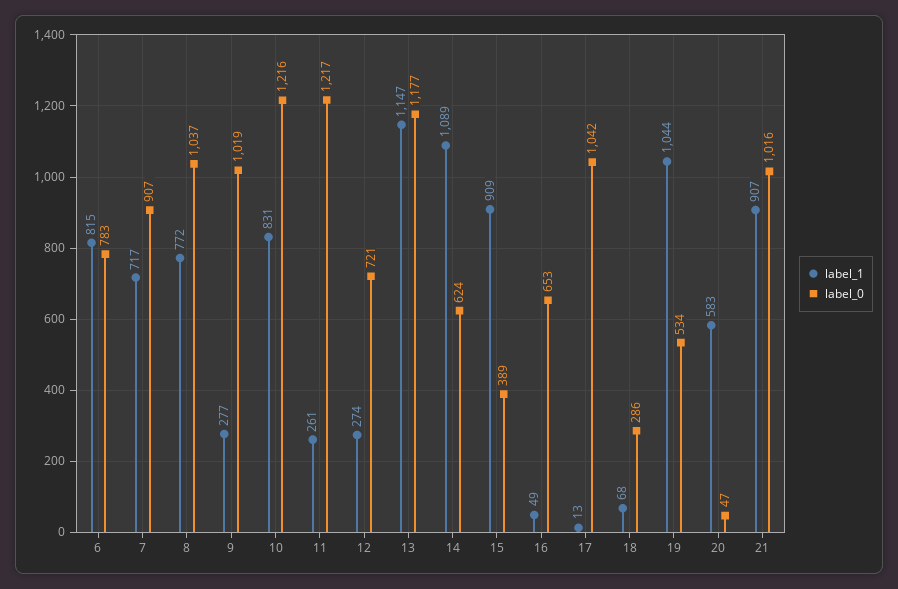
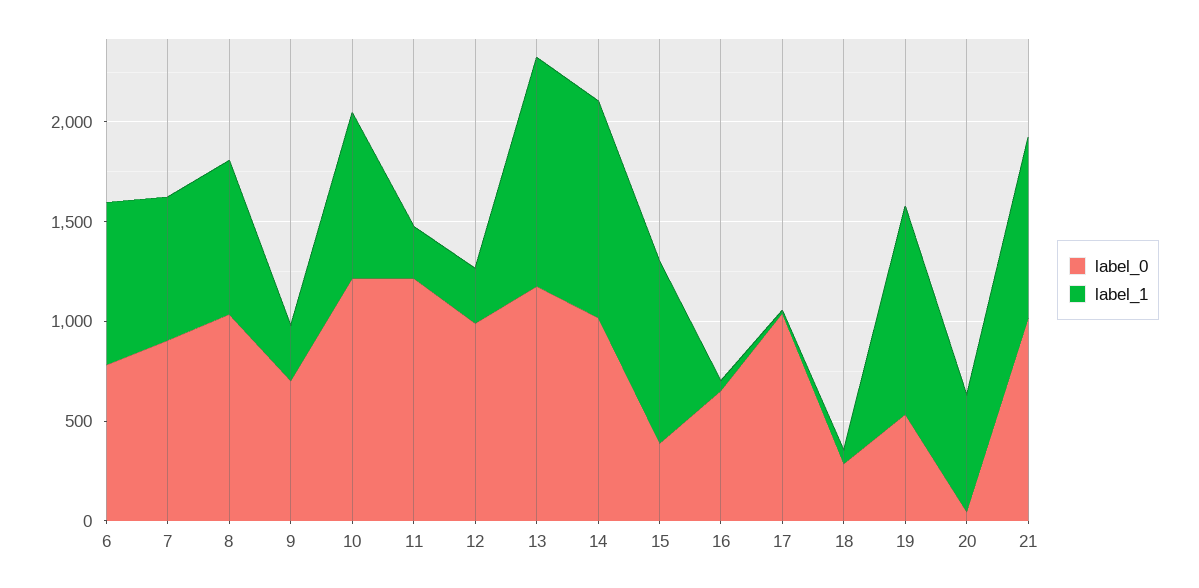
label_0, 9: 1019 -> 700
label_0, 12: 721 -> 1000
label_0, 14: 624 -> 1000

